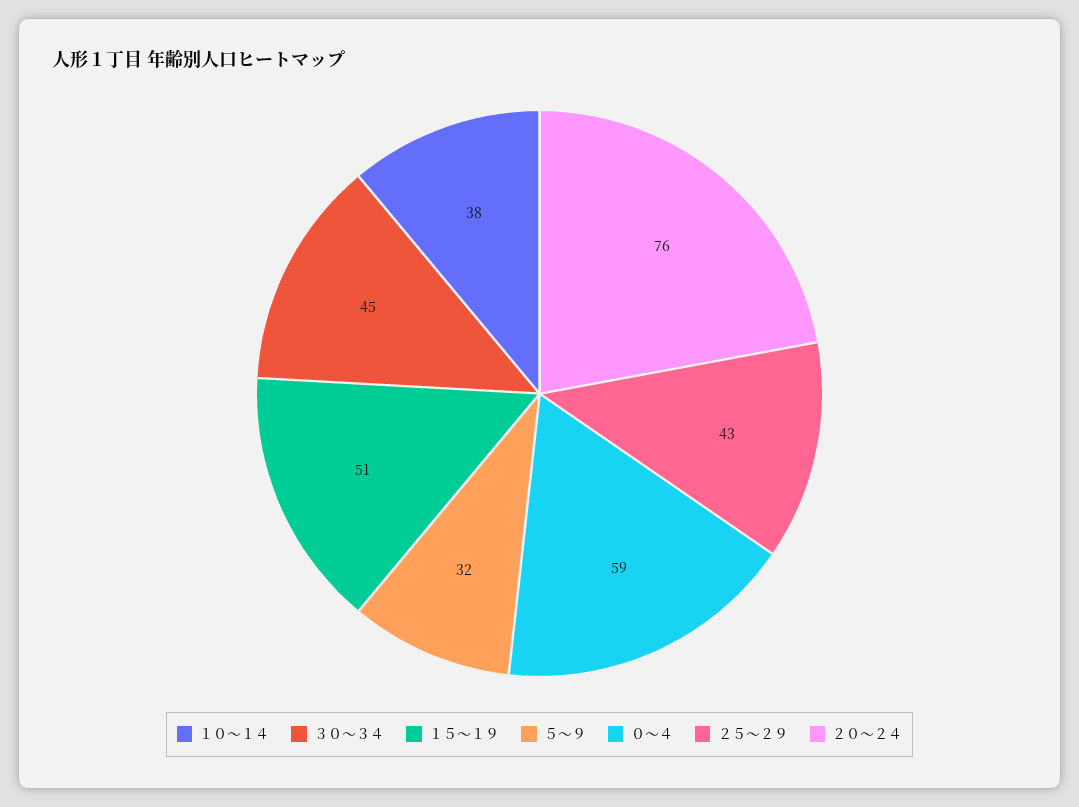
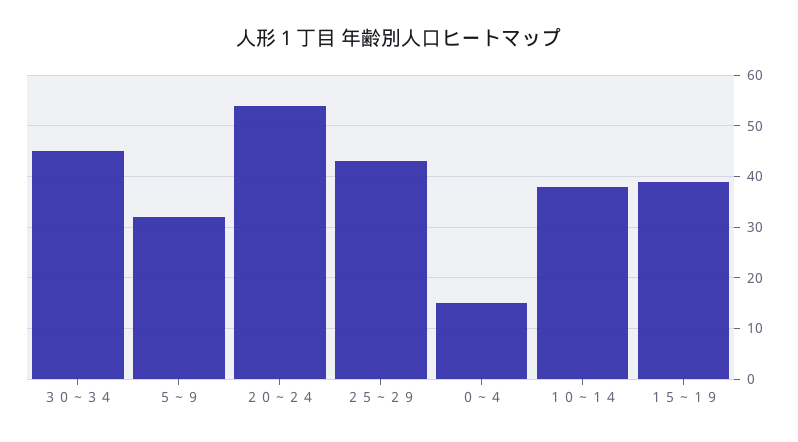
１５～１９: 51 -> 40
０～４: 59 -> 15
２０～２４: 76 -> 55

